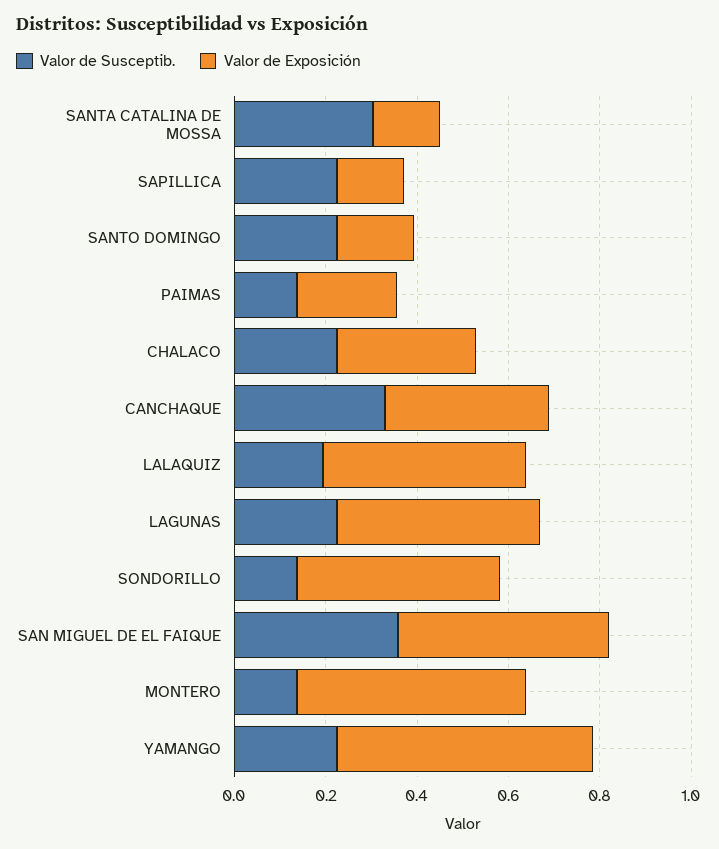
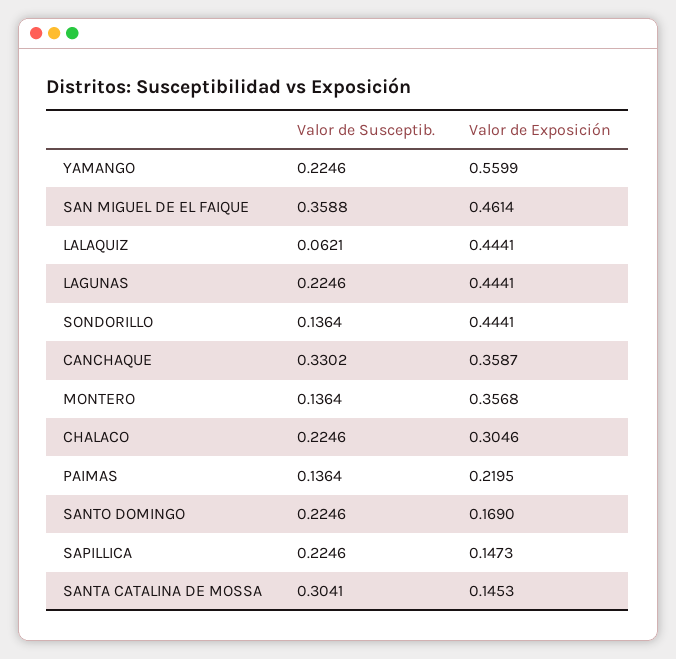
Valor de Susceptib., LALAQUIZ: 0.2 -> 0.0621
Valor de Exposición, MONTERO: 0.5 -> 0.3568

